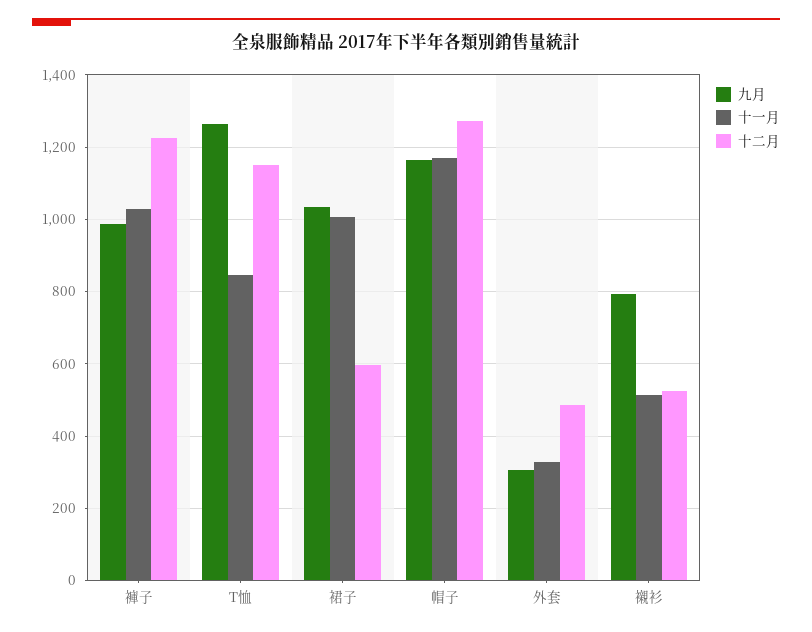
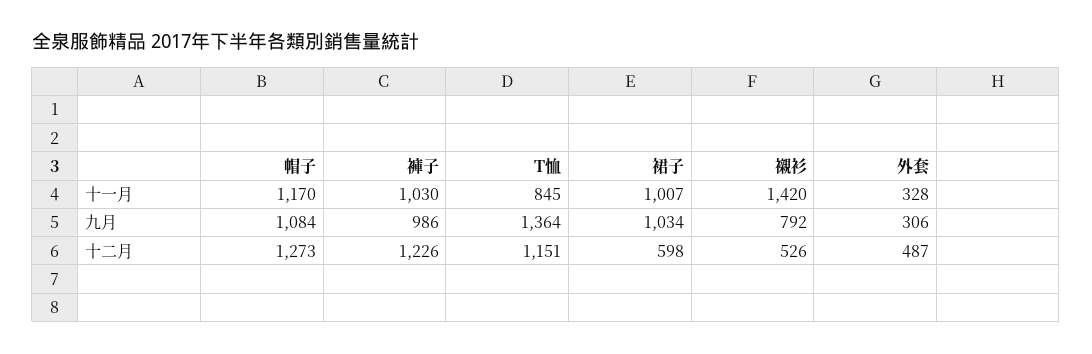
九月, T恤: 1260 -> 1364
九月, 帽子: 1160 -> 1084
十一月, 襯衫: 520 -> 1420

